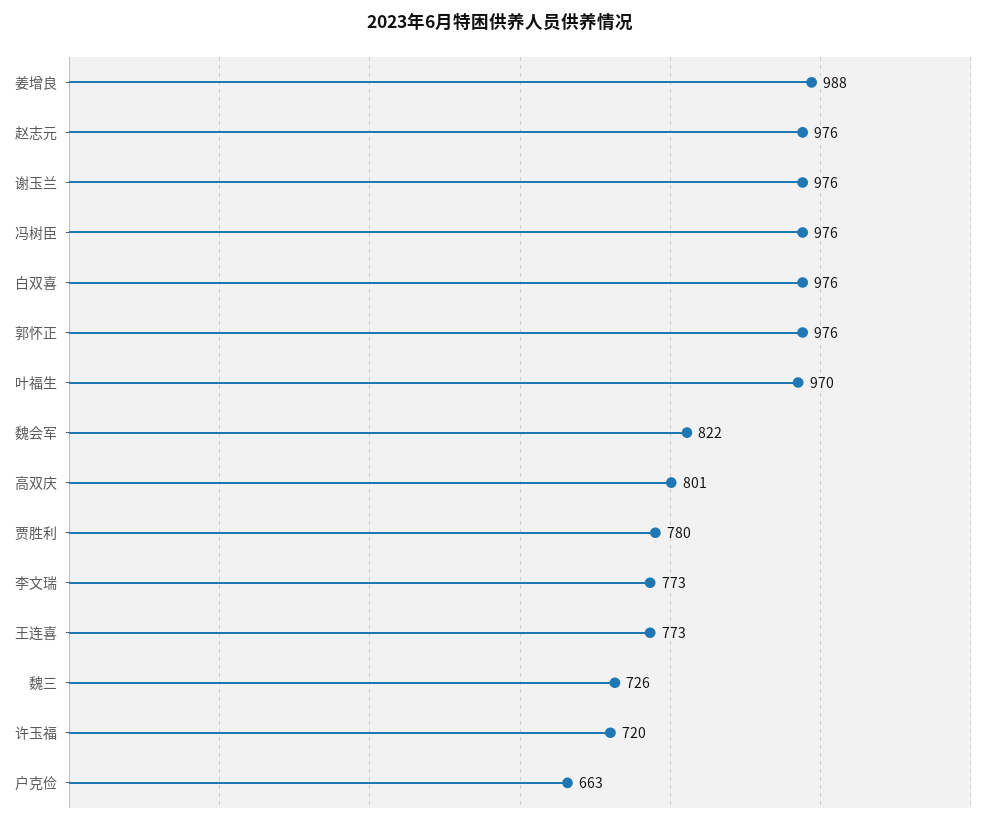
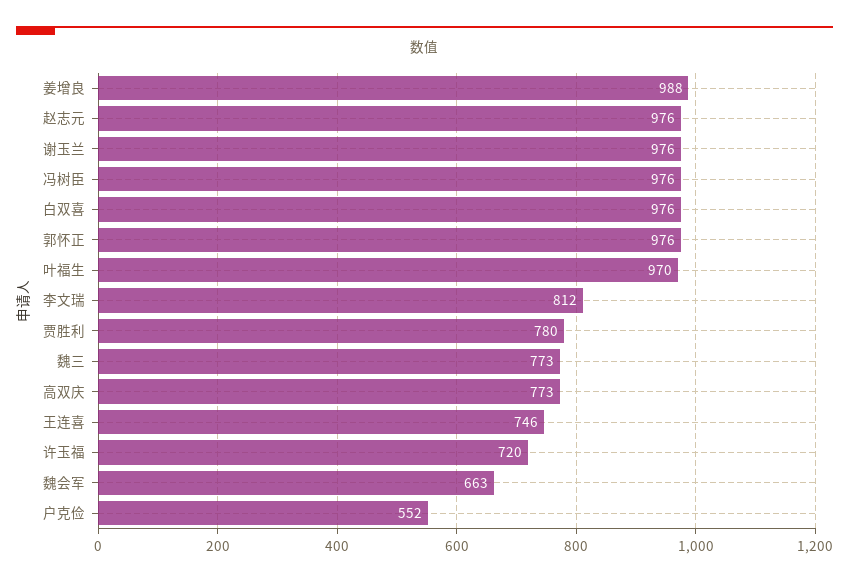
魏会军: 822 -> 663
高双庆: 801 -> 773
李文瑞: 773 -> 812
王连喜: 773 -> 746
魏三: 726 -> 773
户克俭: 663 -> 552

